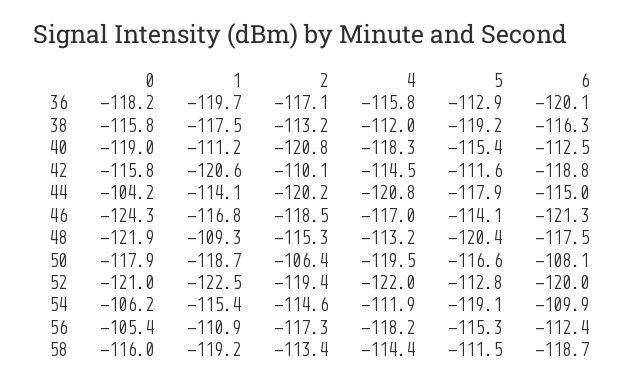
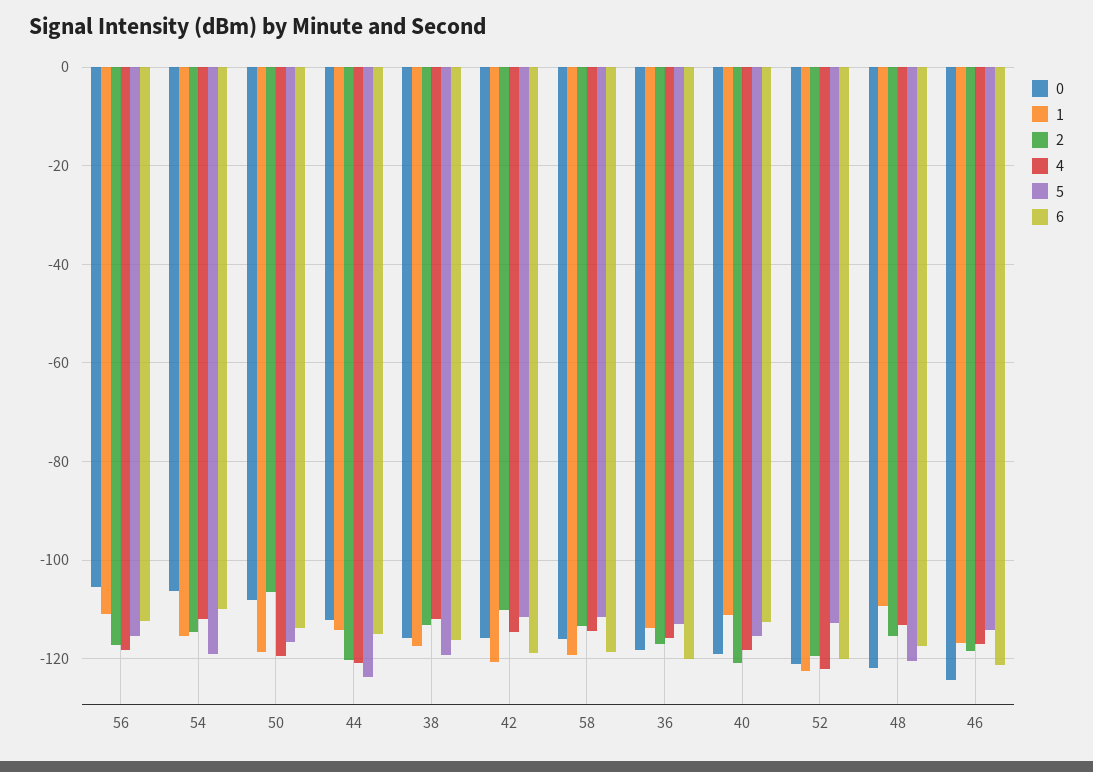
1, 36: -119.7 -> -114
0, 44: -104.2 -> -112
5, 44: -117.9 -> -124
0, 50: -117.9 -> -108
6, 50: -108.1 -> -114

